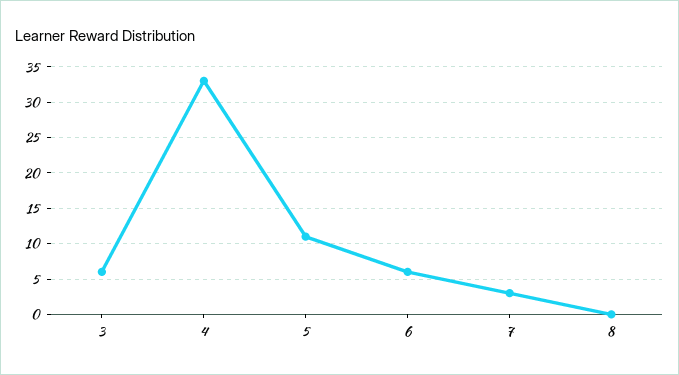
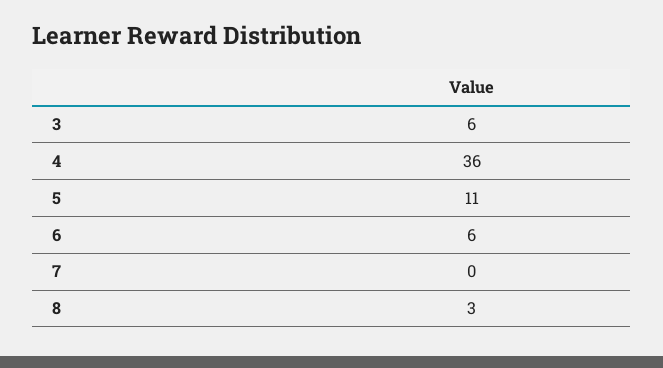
4: 33 -> 36
7: 3 -> 0
8: 0 -> 3

